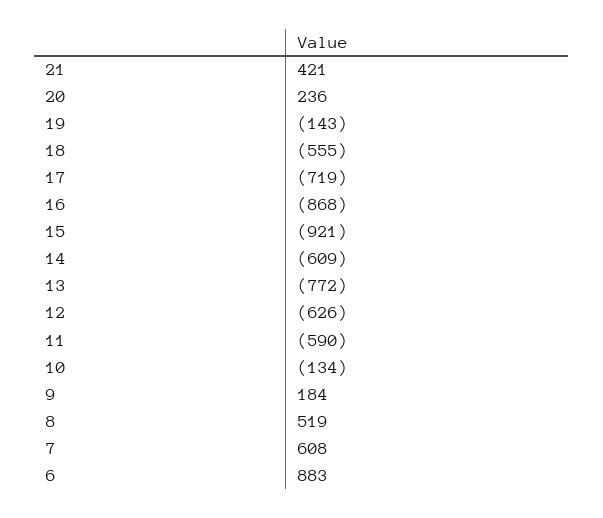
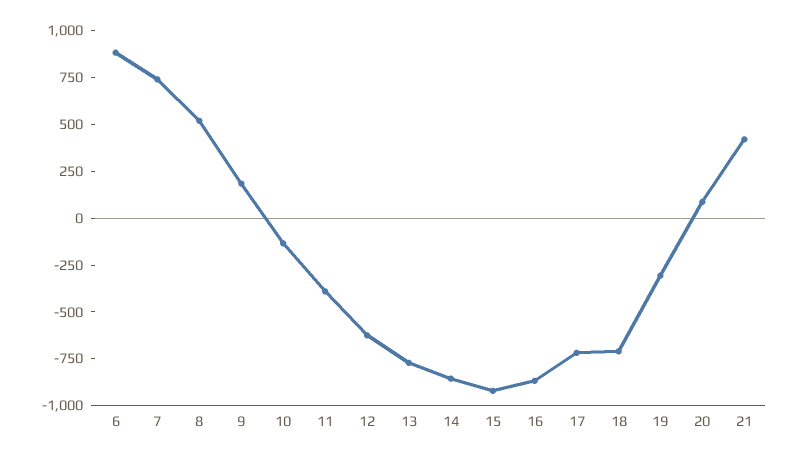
20: 236 -> 100
19: -143 -> -300
18: -555 -> -700
14: -609 -> -850
11: -590 -> -400
7: 608 -> 750

